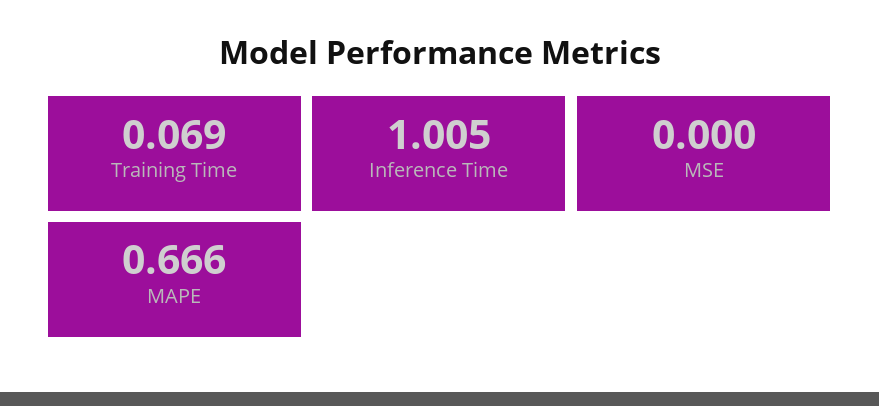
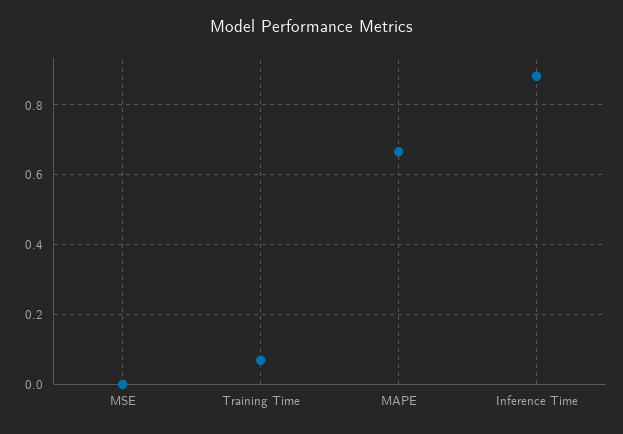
Inference Time: 1.005 -> 0.88

